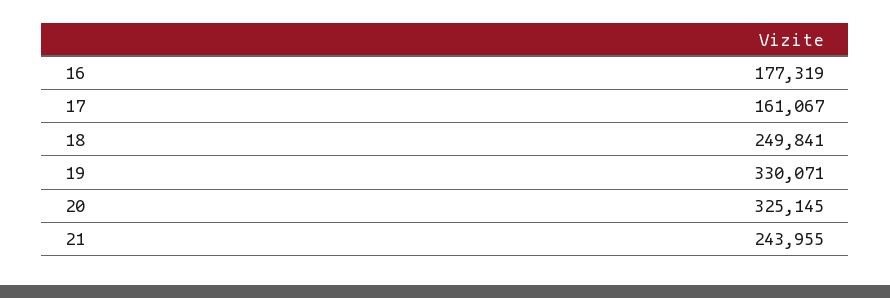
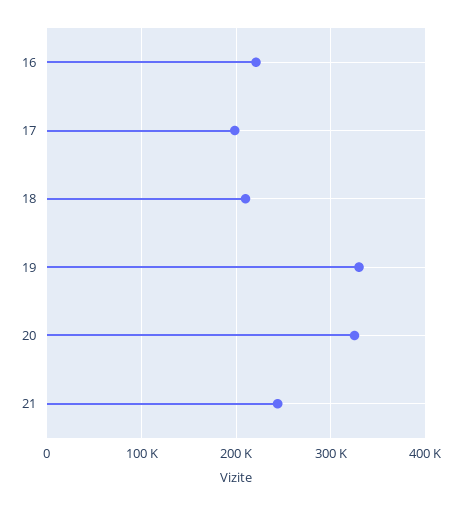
16: 177319 -> 220000
17: 161067 -> 200000
18: 249841 -> 210000

